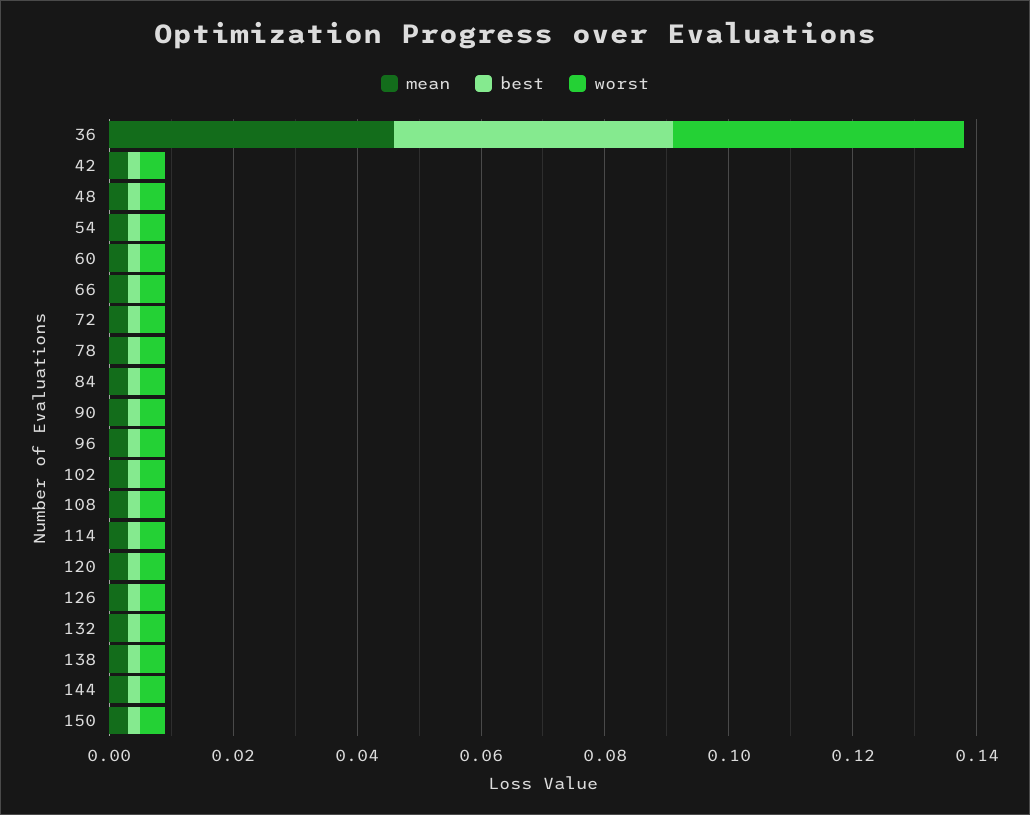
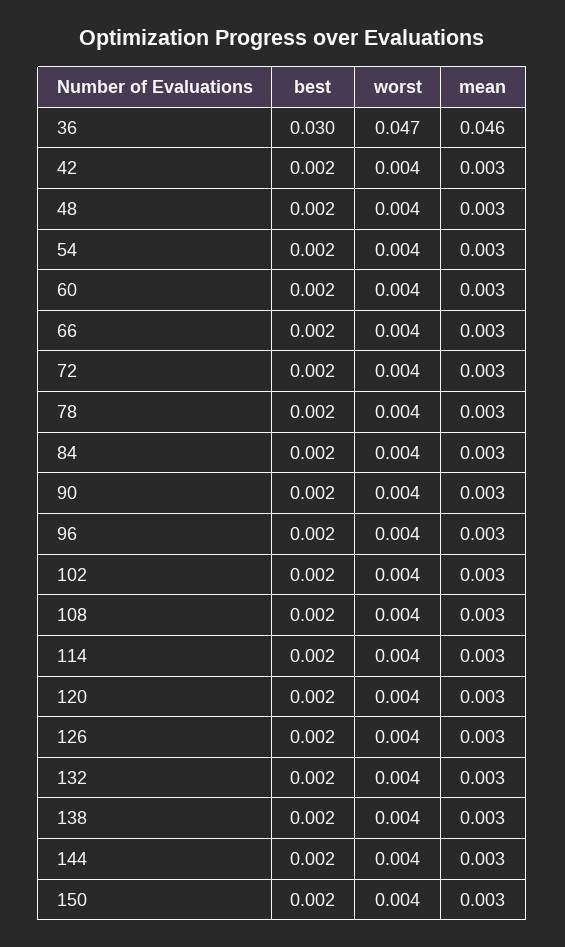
best, 36: 0.045 -> 0.03

